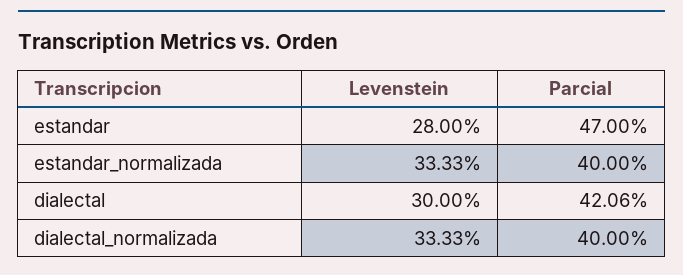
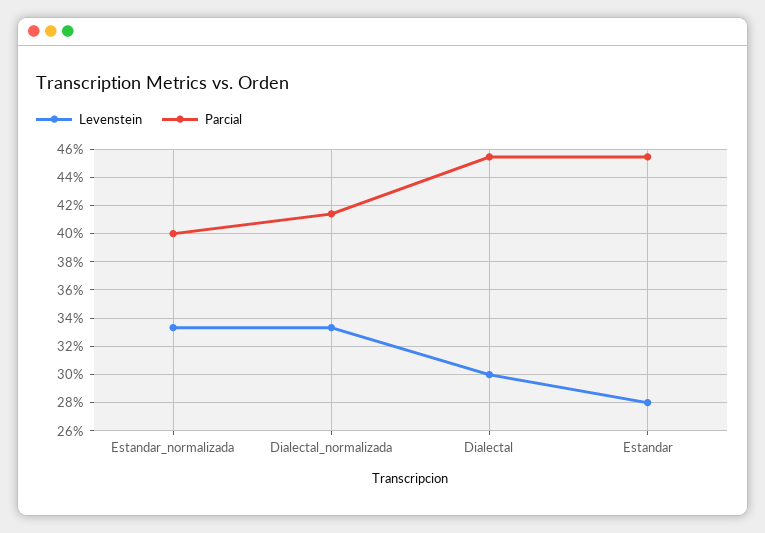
Parcial, estandar: 47 -> 45.5
Parcial, dialectal: 42.06 -> 45.5
Parcial, dialectal_normalizada: 40 -> 41.5

